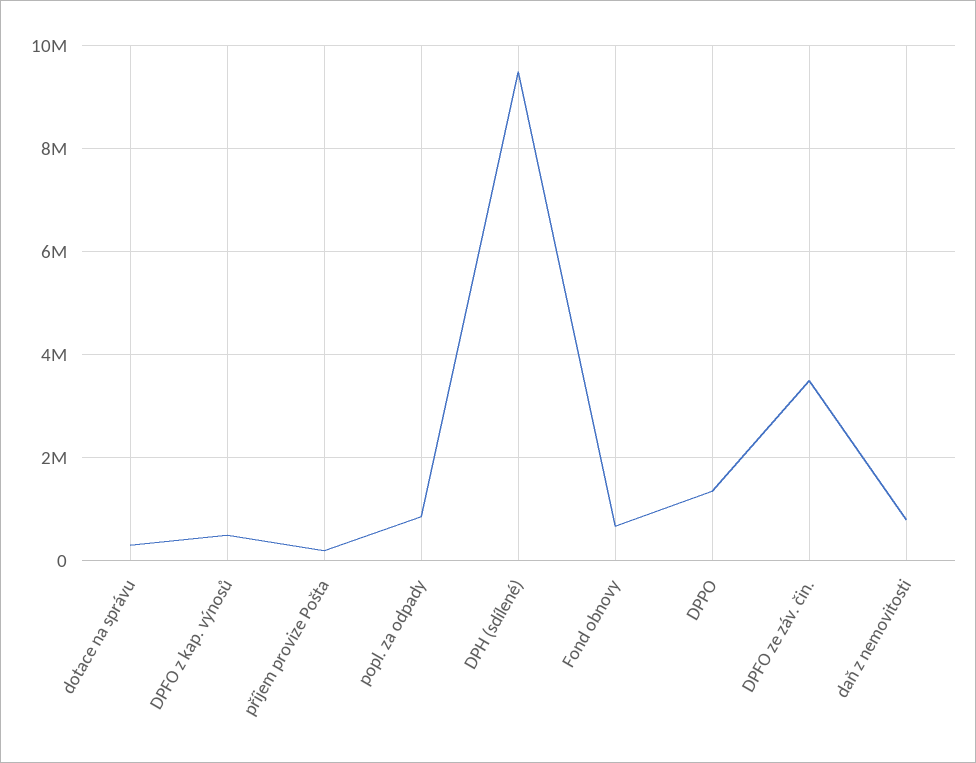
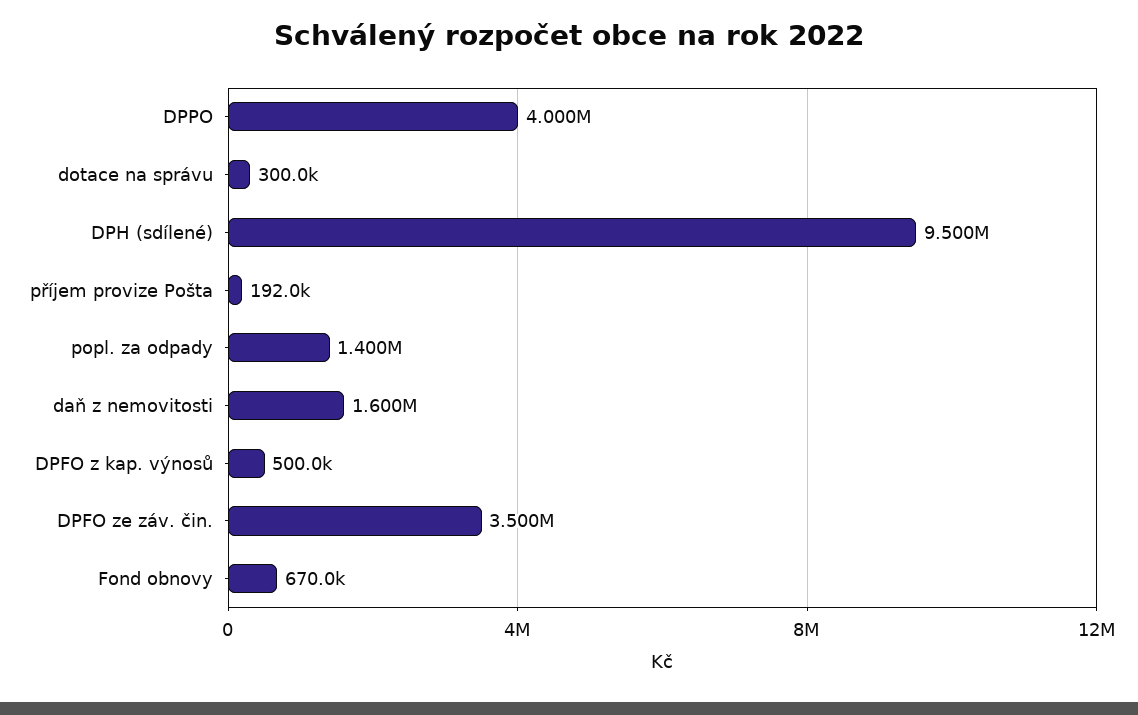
popl. za odpady: 800000 -> 1400000
DPPO: 1400000 -> 4000000
daň z nemovitosti: 800000 -> 1600000

